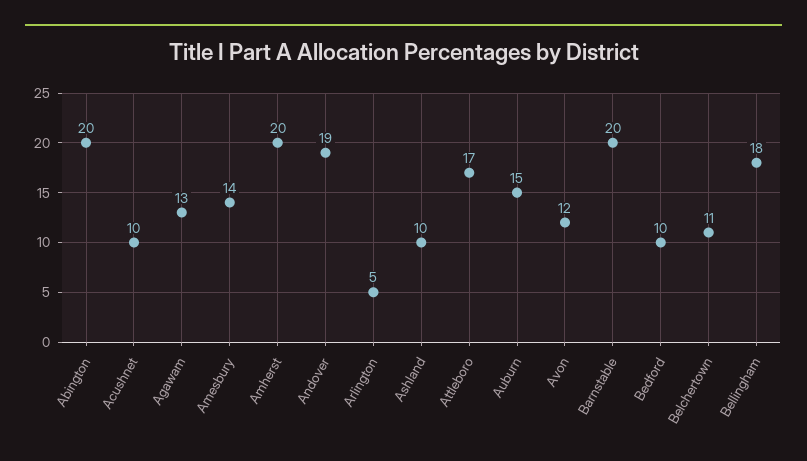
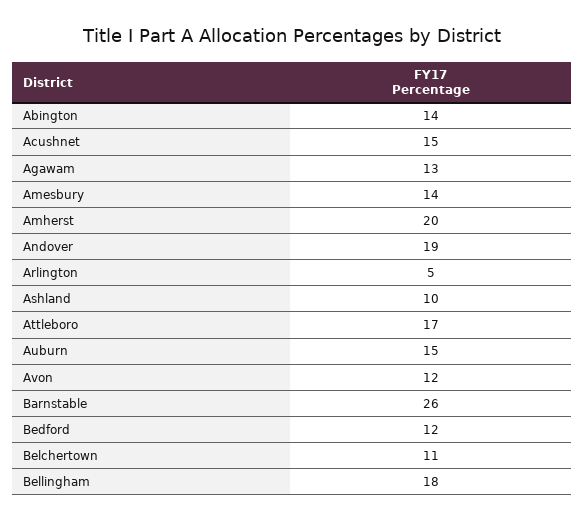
Abington: 20 -> 14
Acushnet: 10 -> 15
Barnstable: 20 -> 26
Bedford: 10 -> 12

